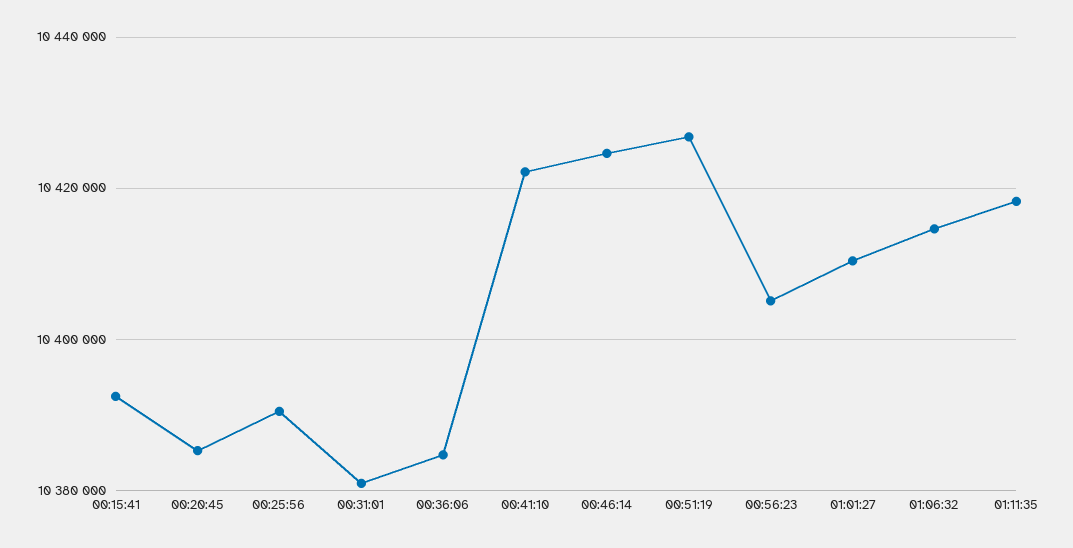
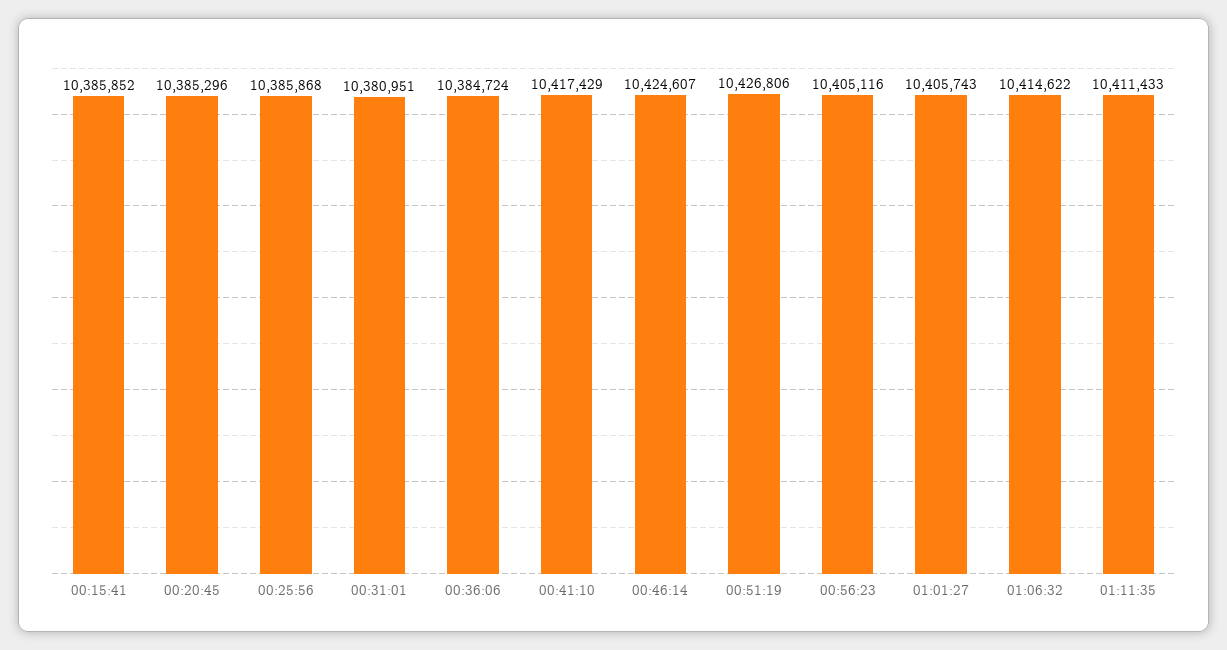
00:15:41: 10392000 -> 10385852
00:25:56: 10390000 -> 10385868
00:41:10: 10422000 -> 10417429
01:01:27: 10410000 -> 10405743
01:11:35: 10418000 -> 10411433

